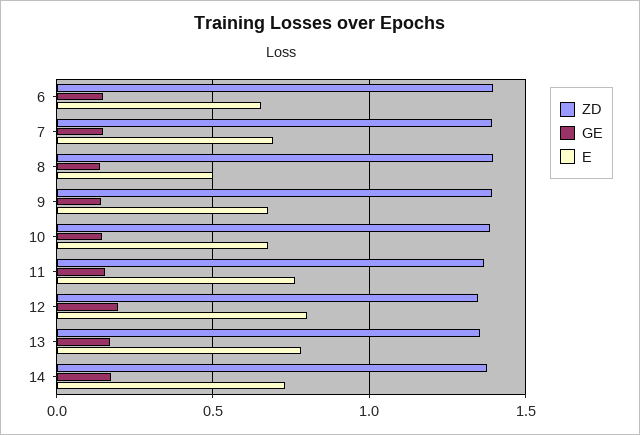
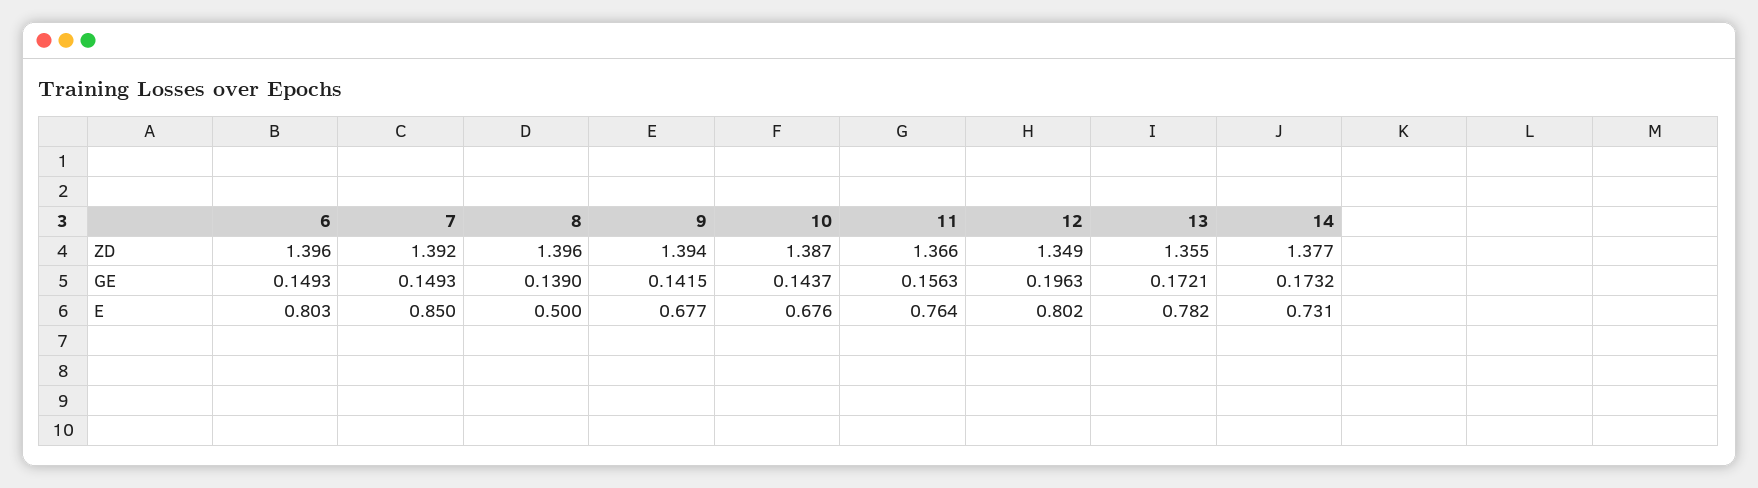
E, 6: 0.65 -> 0.803
E, 7: 0.7 -> 0.85

